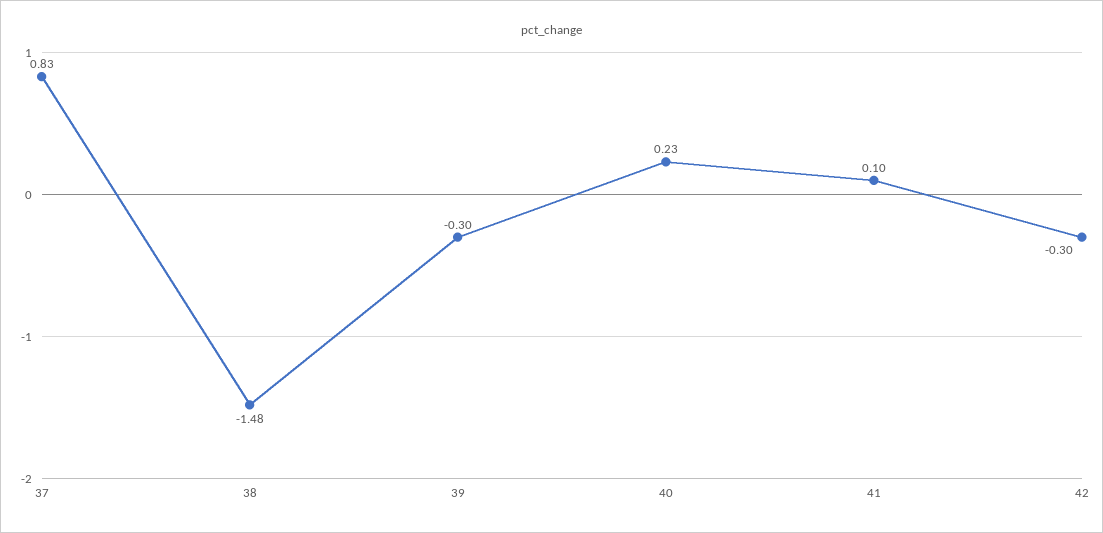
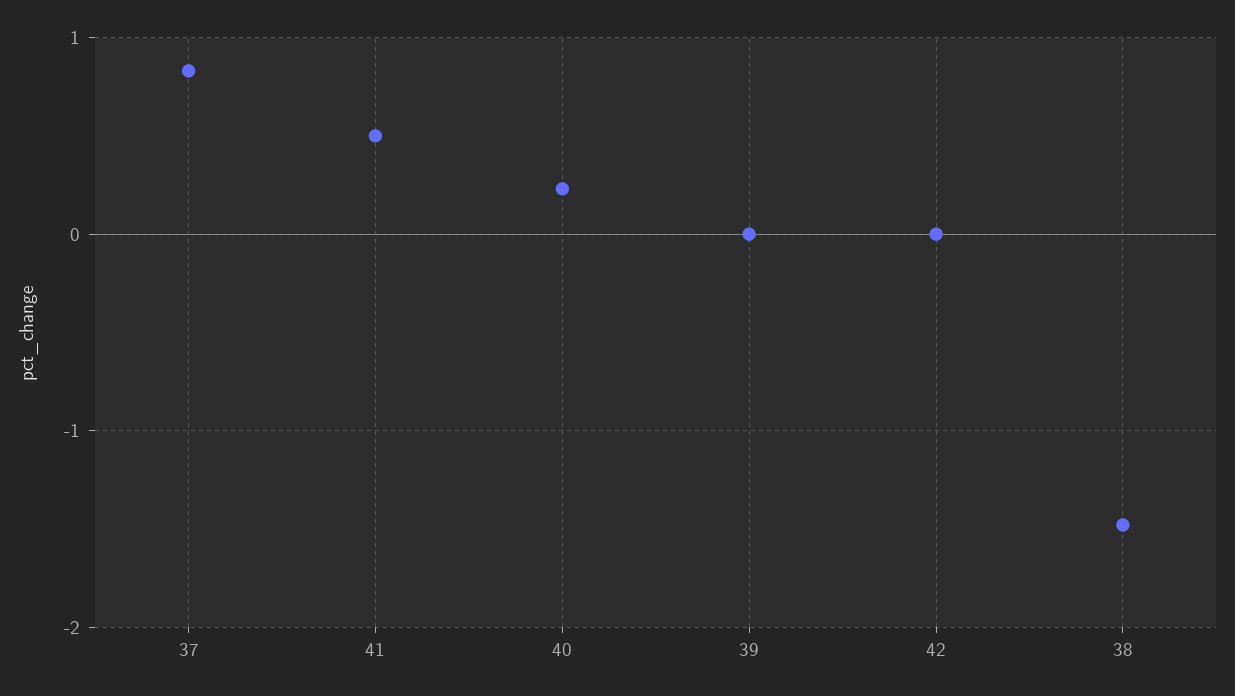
39: -0.3 -> 0
41: 0.1 -> 0.5
42: -0.3 -> 0

